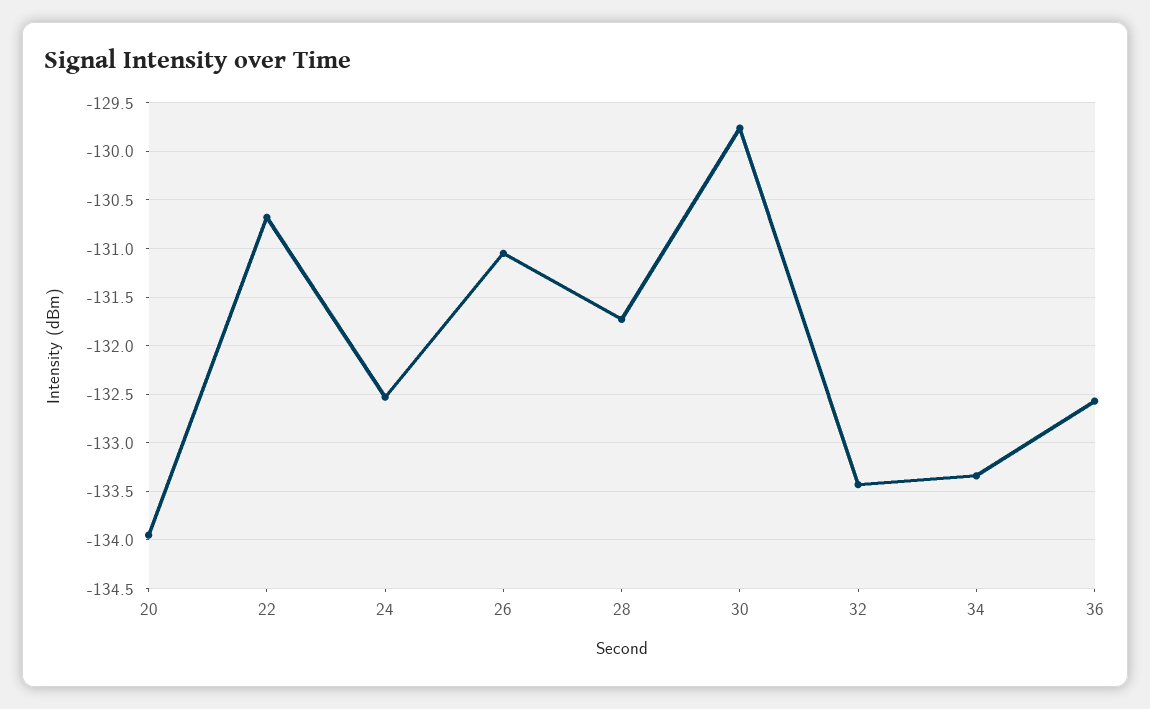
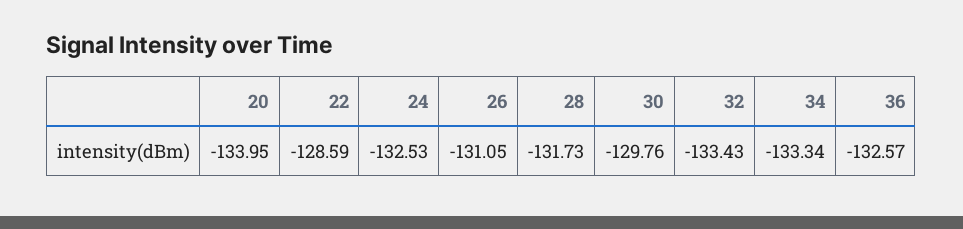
22: -130.7 -> -128.59

